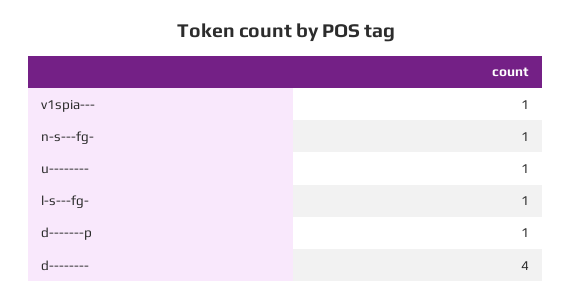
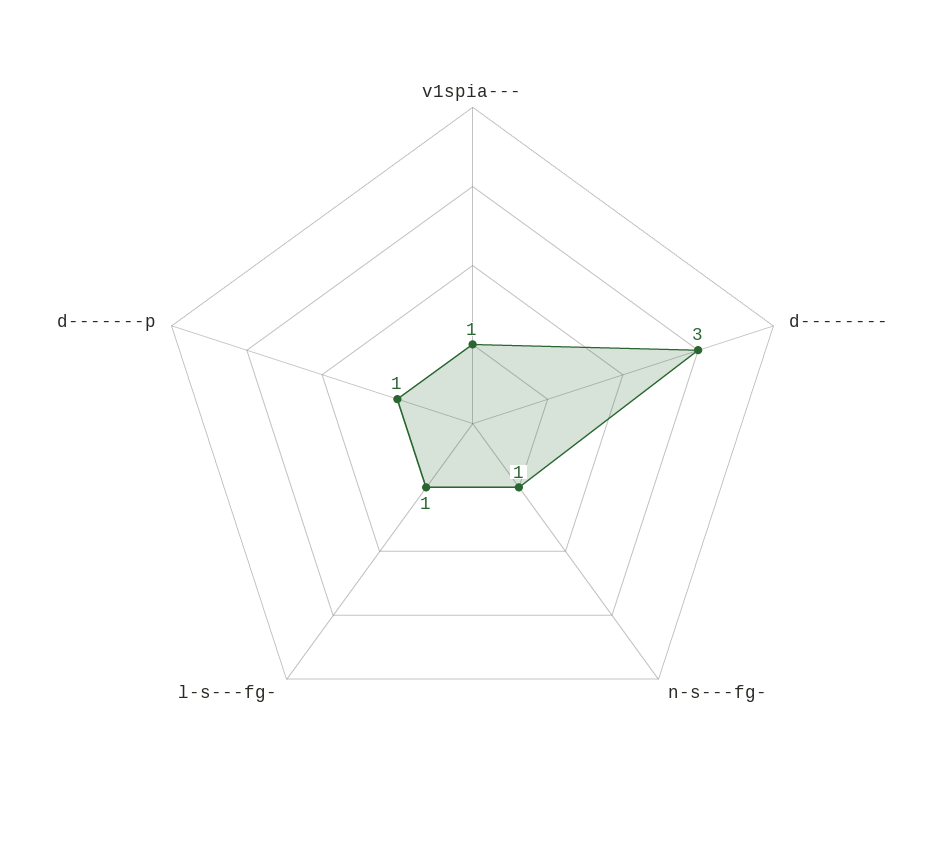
u--------: 1 -> none
d--------: 4 -> 3

